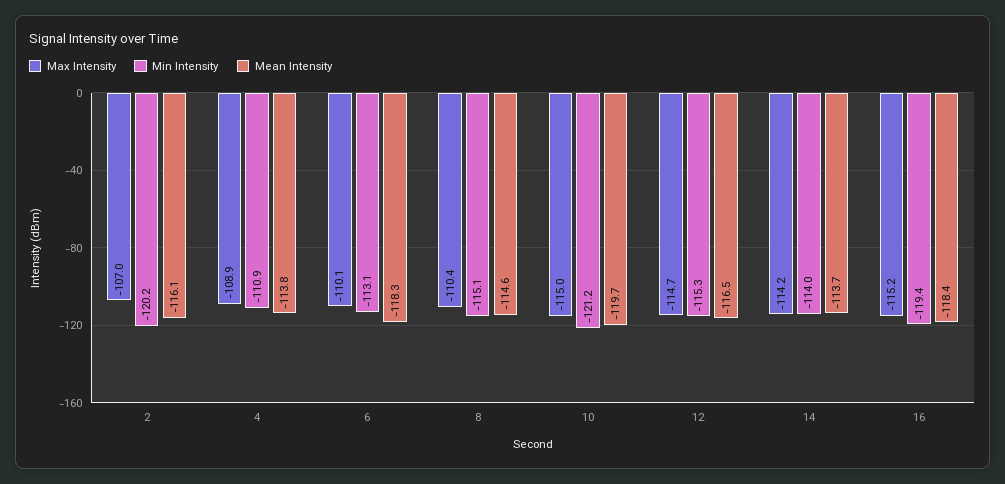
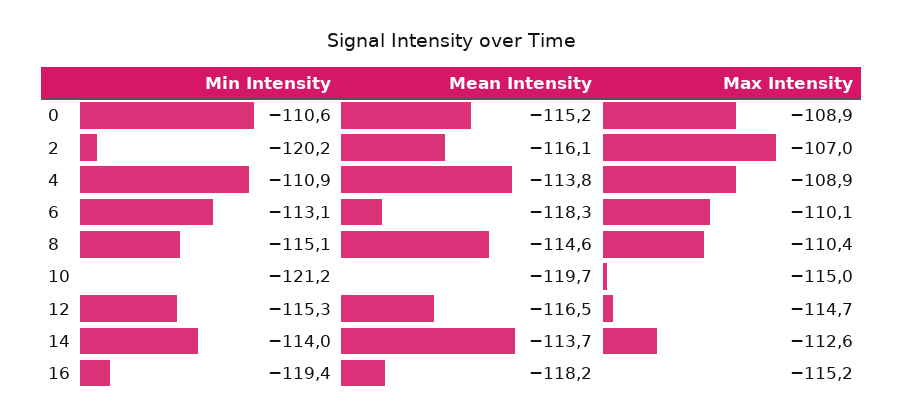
Max Intensity, 14: -114.2 -> -112.6
Mean Intensity, 16: -118.4 -> -118.2
Min Intensity, 0: none -> -110.6
Mean Intensity, 0: none -> -115.2
Max Intensity, 0: none -> -108.9

